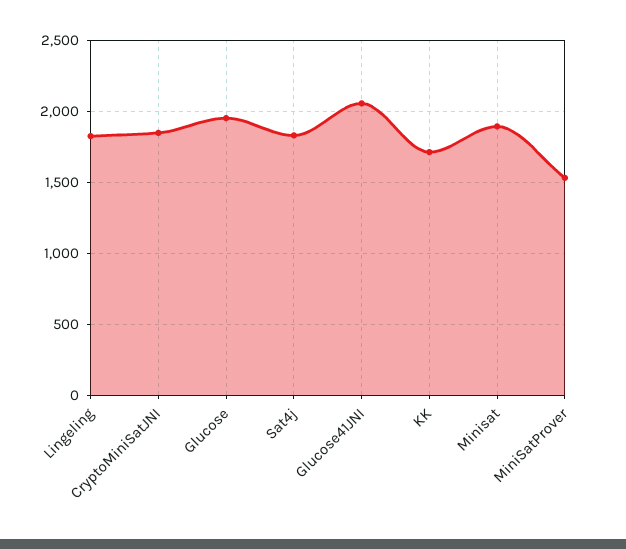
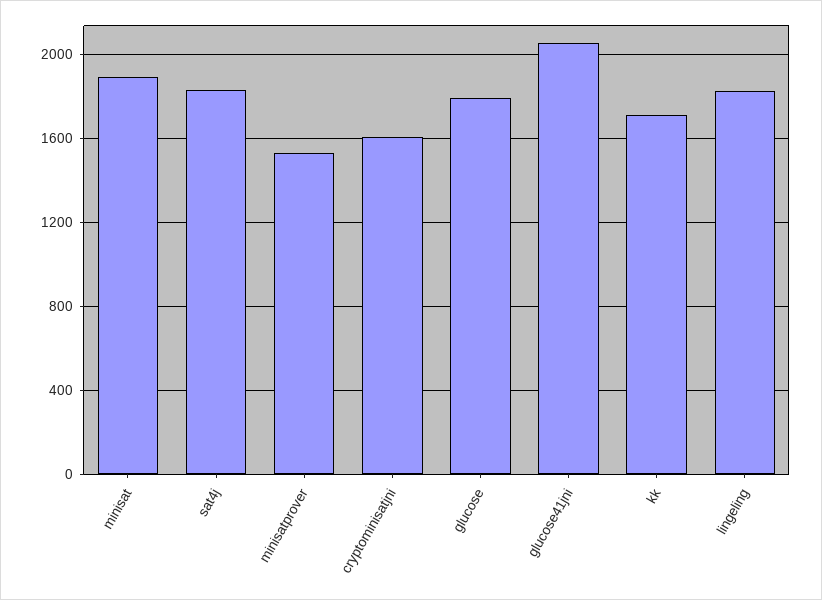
CryptoMiniSatJNI: 1850 -> 1600
Glucose: 1950 -> 1800

